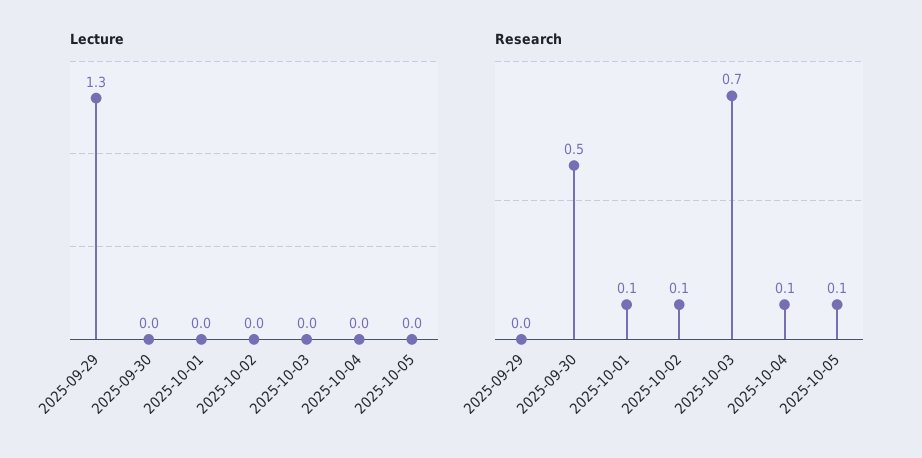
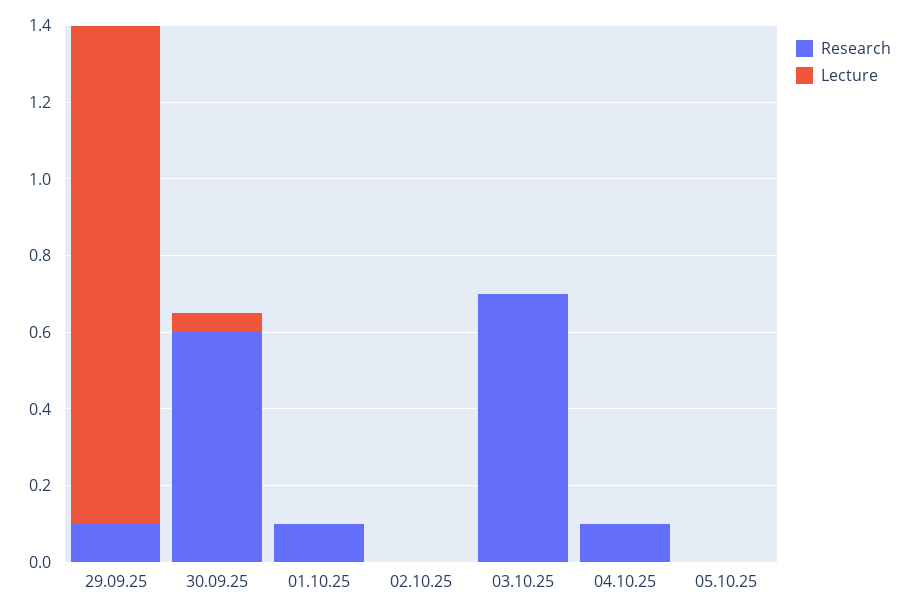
Lecture, 2025-09-30: 0 -> 0.05
Research, 2025-09-29: 0 -> 0.1
Research, 2025-09-30: 0.5 -> 0.6
Research, 2025-10-02: 0.1 -> 0
Research, 2025-10-05: 0.1 -> 0

